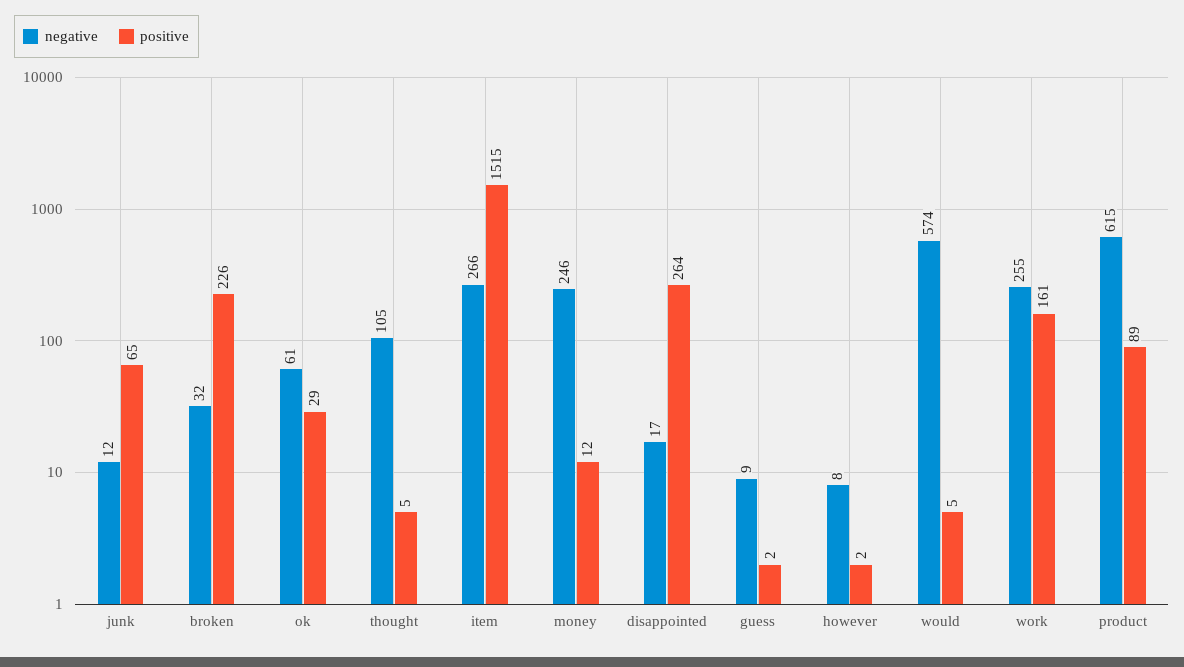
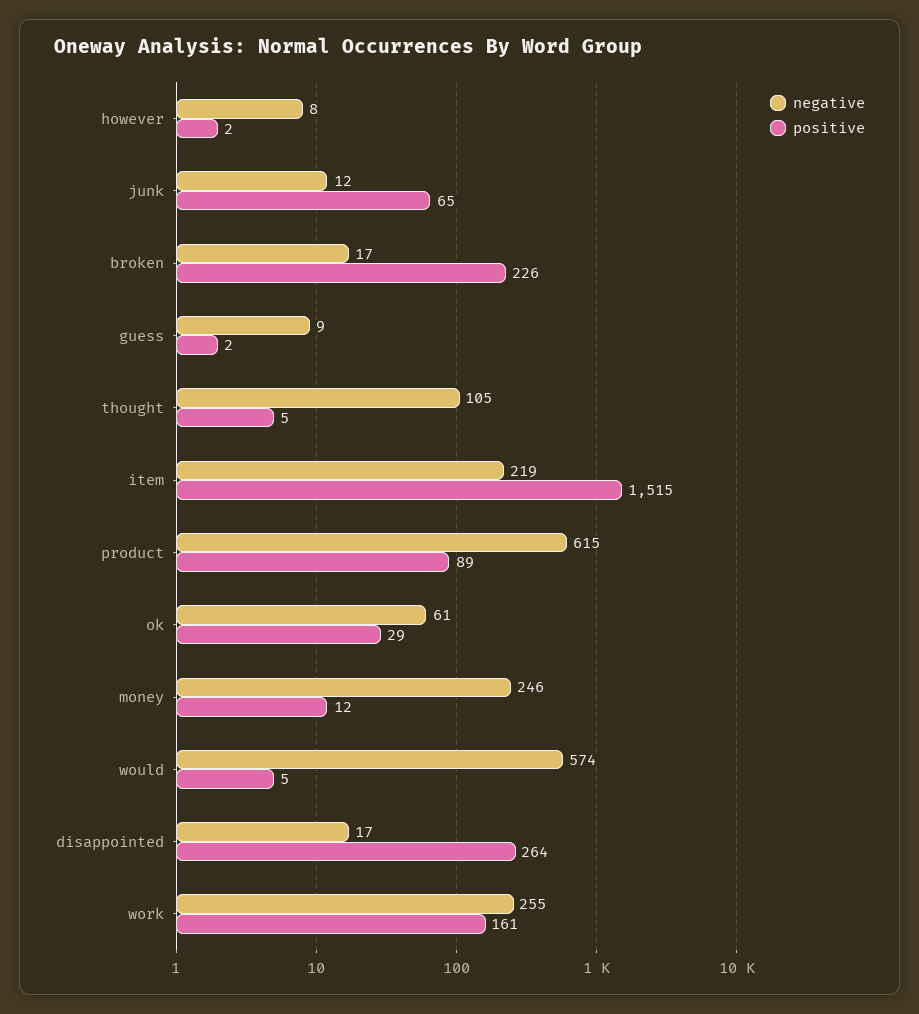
negative, broken: 32 -> 17
negative, item: 266 -> 219

